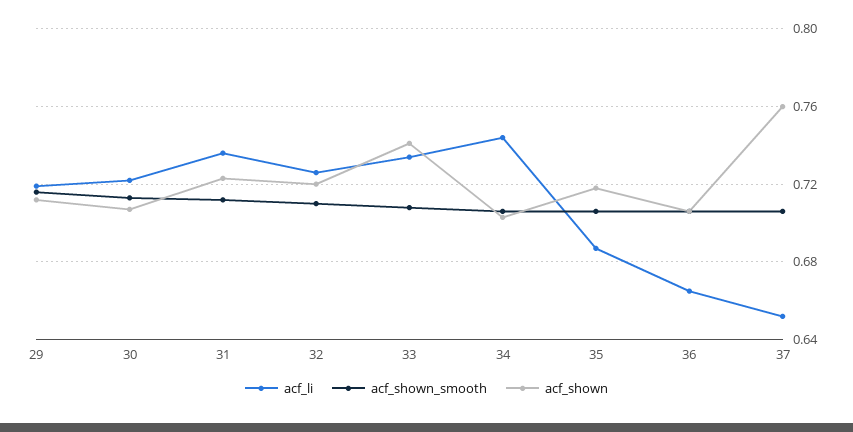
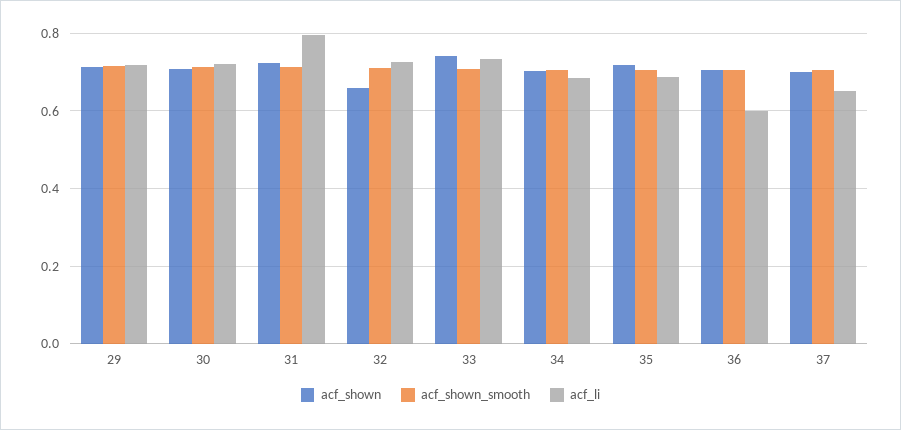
acf_li, 31: 0.735 -> 0.8
acf_shown, 32: 0.72 -> 0.66
acf_li, 34: 0.745 -> 0.68
acf_li, 36: 0.665 -> 0.6
acf_shown, 37: 0.76 -> 0.7

